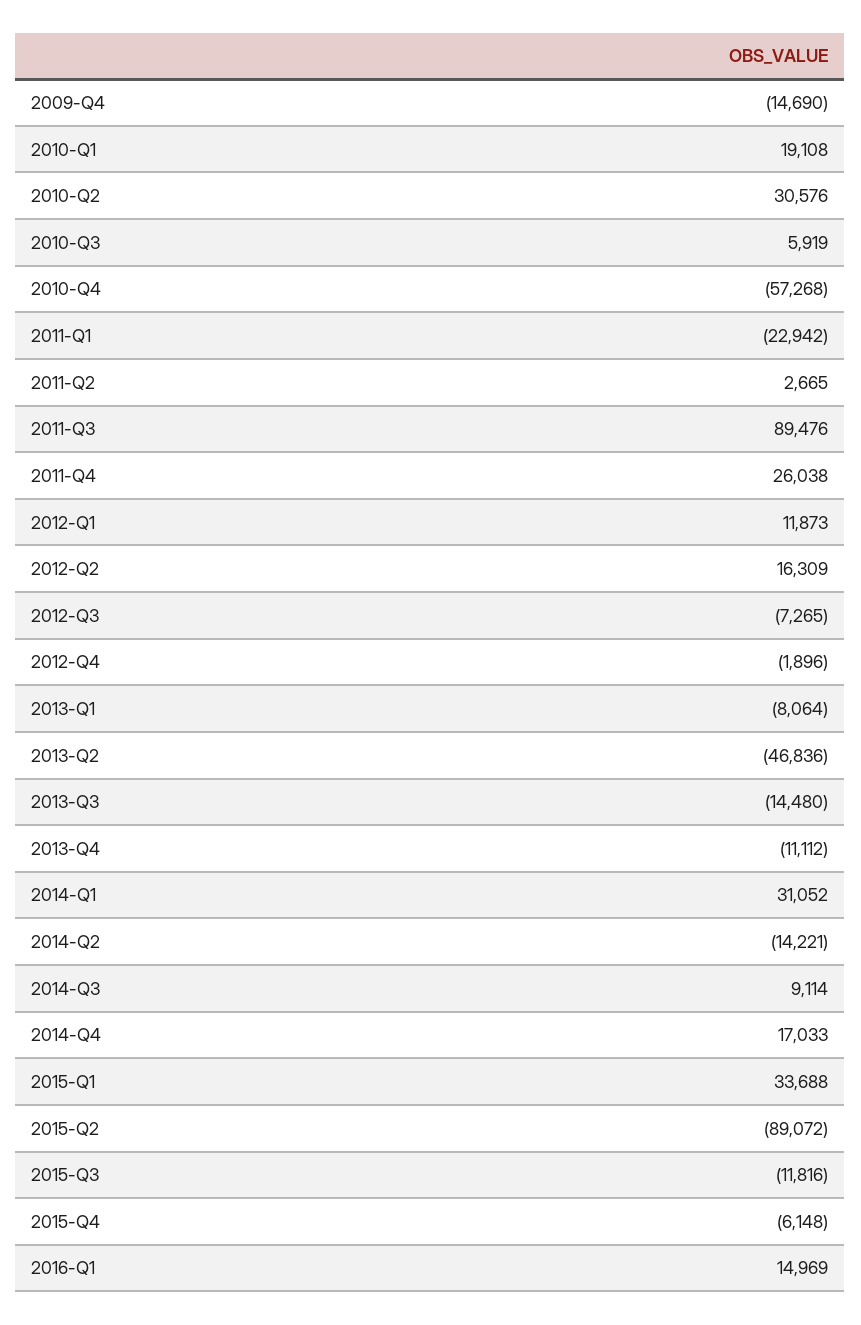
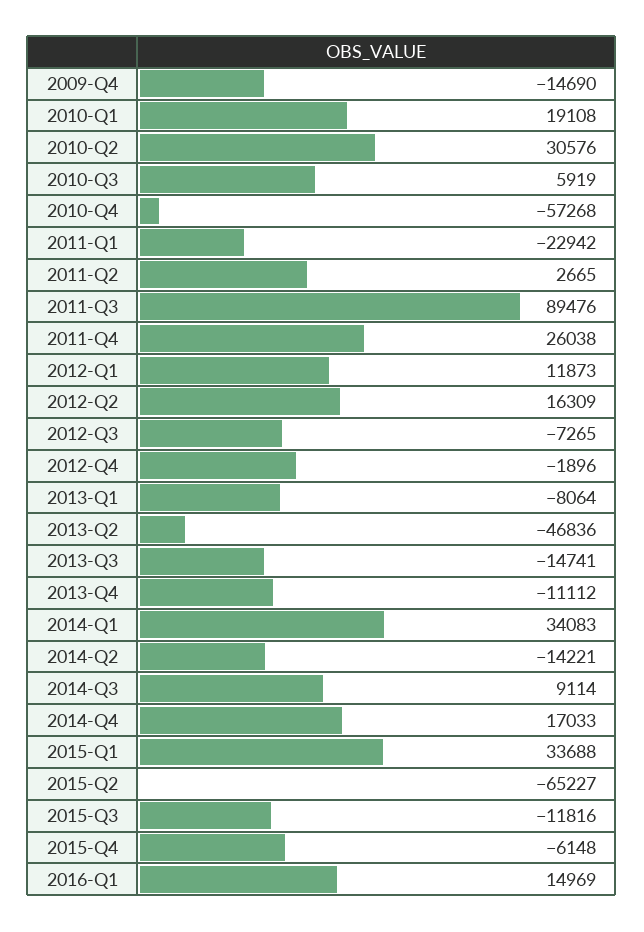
2013-Q3: -14480 -> -14741
2014-Q1: 31052 -> 34083
2015-Q2: -89072 -> -65227

